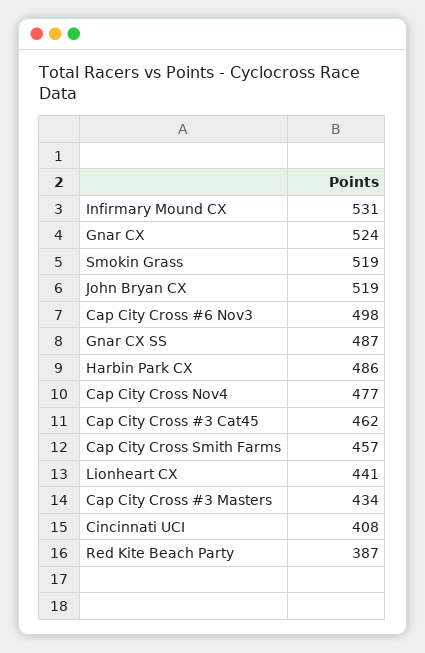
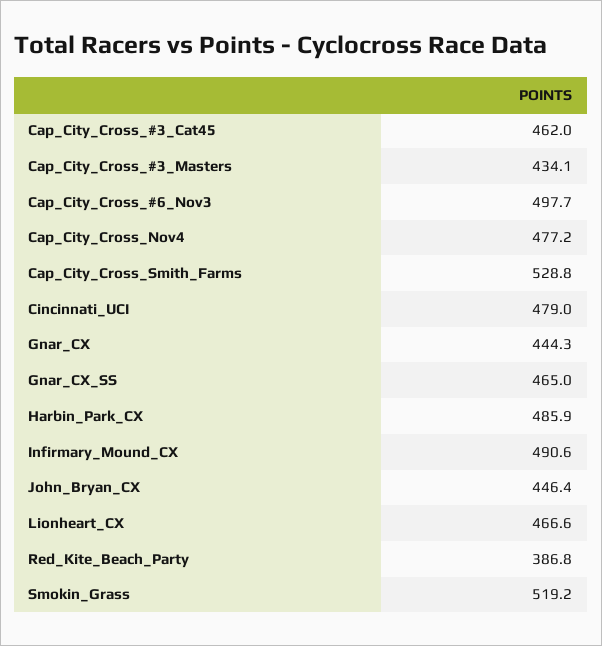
Infirmary Mound CX: 531 -> 490.6
Gnar CX: 524 -> 444.3
John Bryan CX: 519 -> 446.4
Gnar CX SS: 487 -> 465
Cap City Cross Smith Farms: 457 -> 528.8
Lionheart CX: 441 -> 466.6
Cincinnati UCI: 408 -> 479

